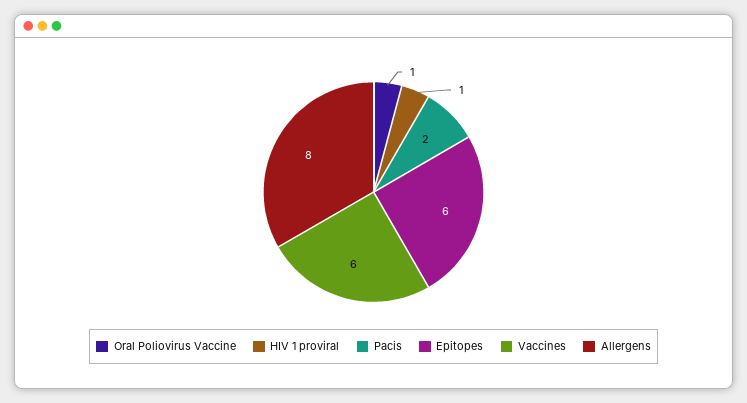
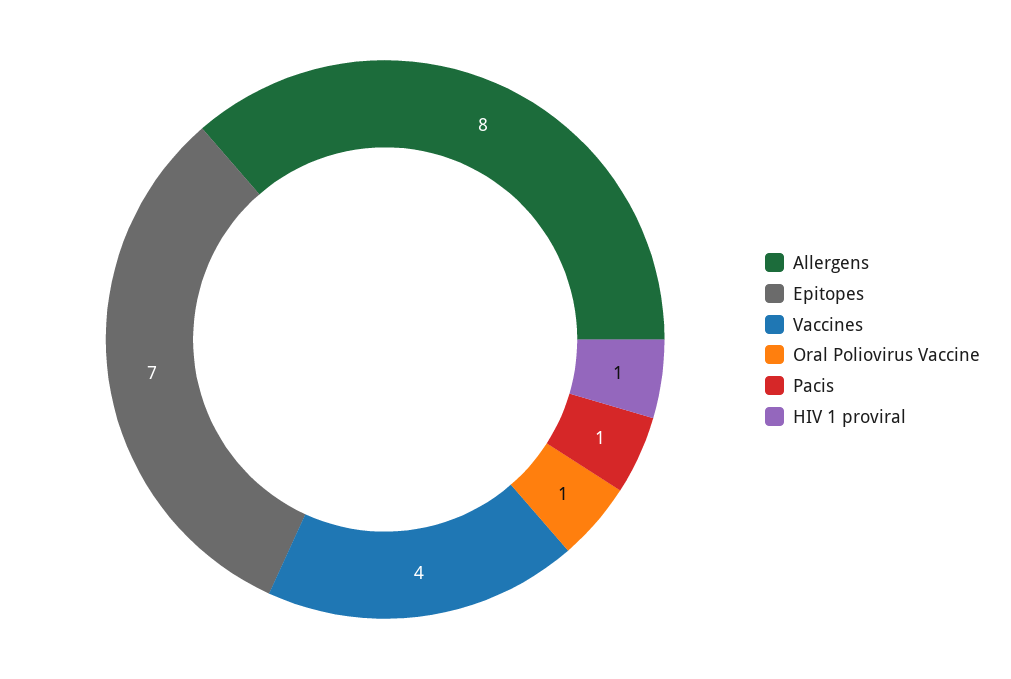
Pacis: 2 -> 1
Epitopes: 6 -> 7
Vaccines: 6 -> 4

